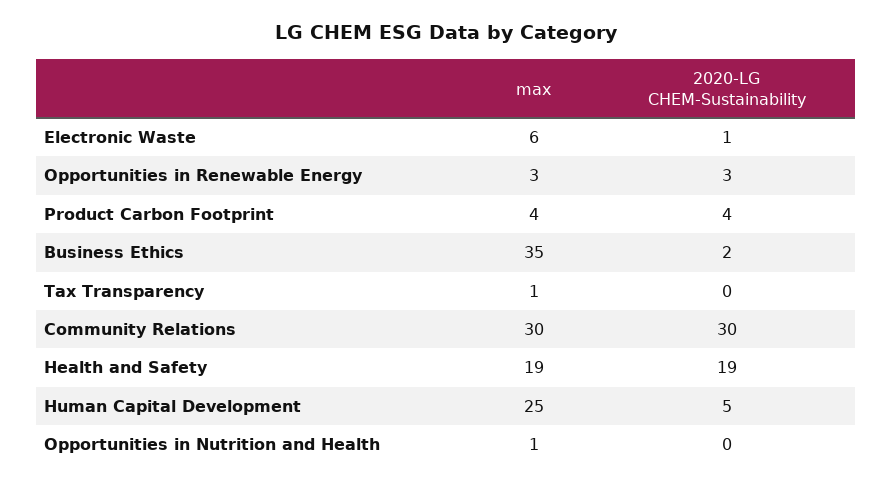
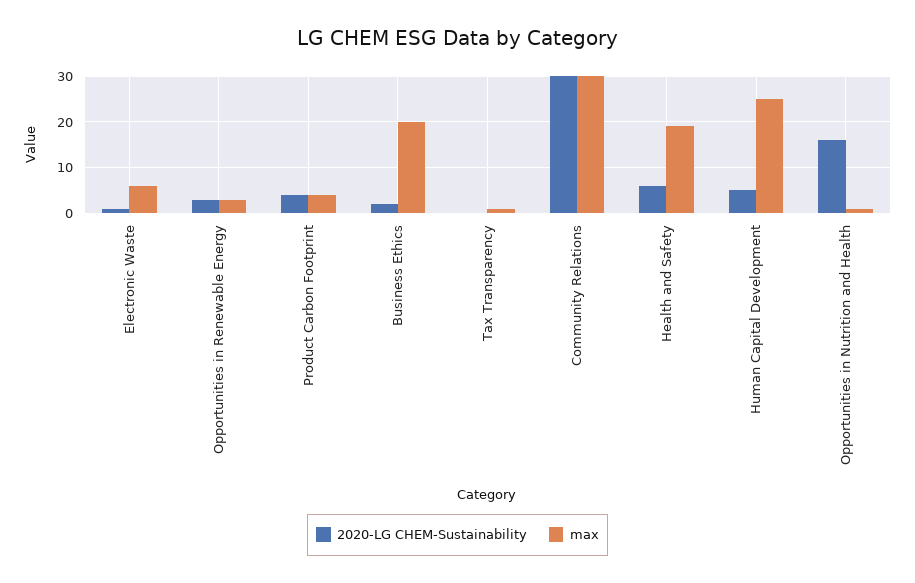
max, Business Ethics: 35 -> 20
2020-LG CHEM-Sustainability, Health and Safety: 19 -> 5
2020-LG CHEM-Sustainability, Opportunities in Nutrition and Health: 0 -> 15

